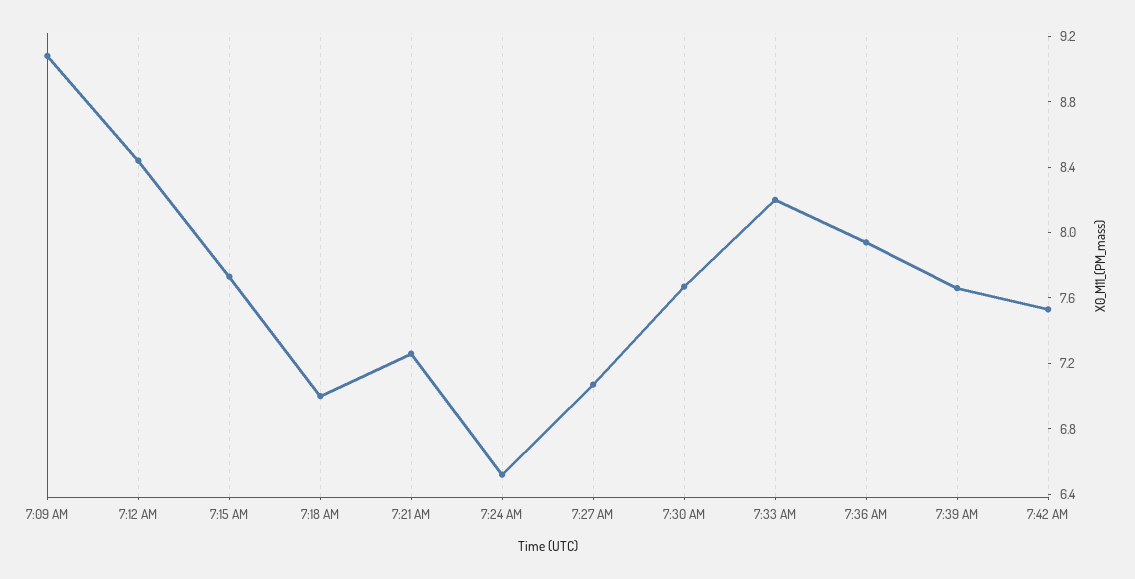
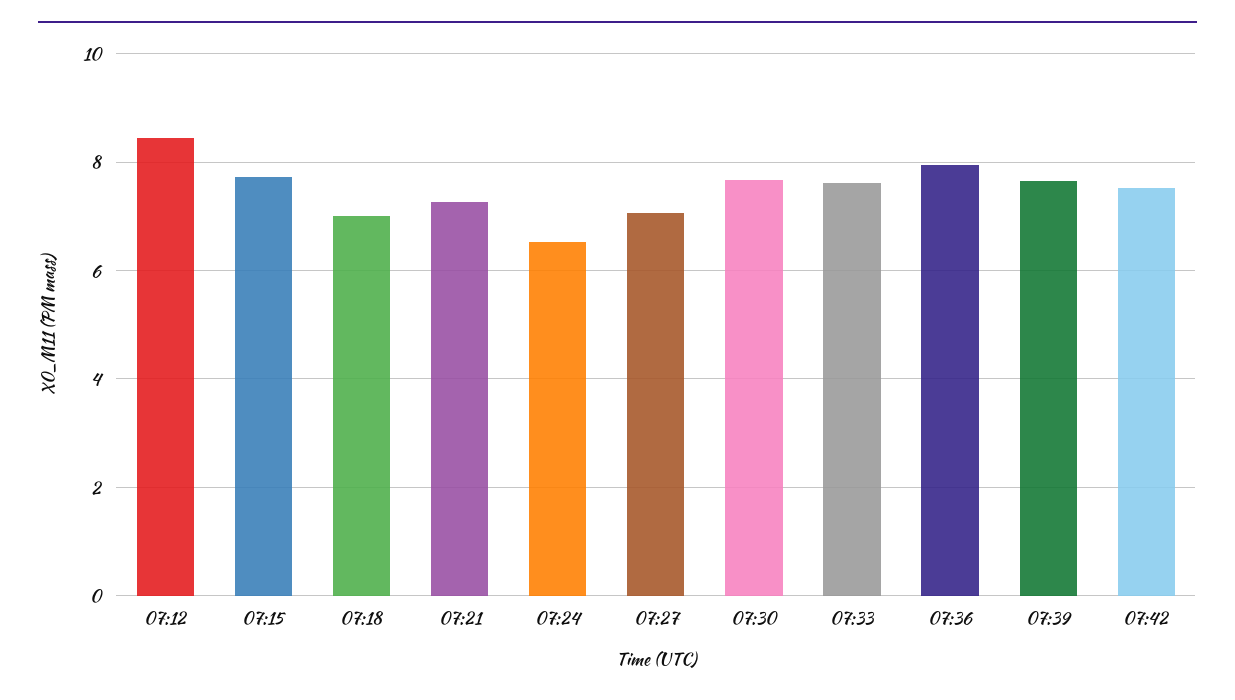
7:09 AM: 9.1 -> none
7:33 AM: 8.2 -> 7.6

